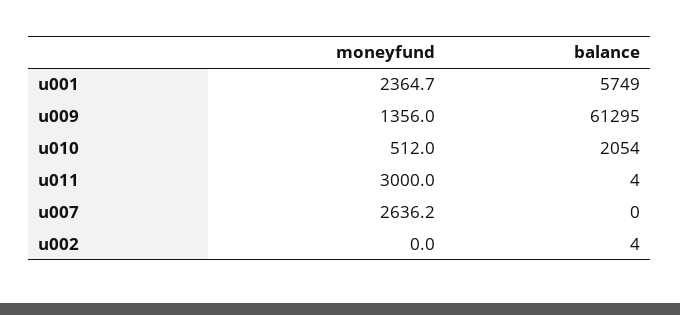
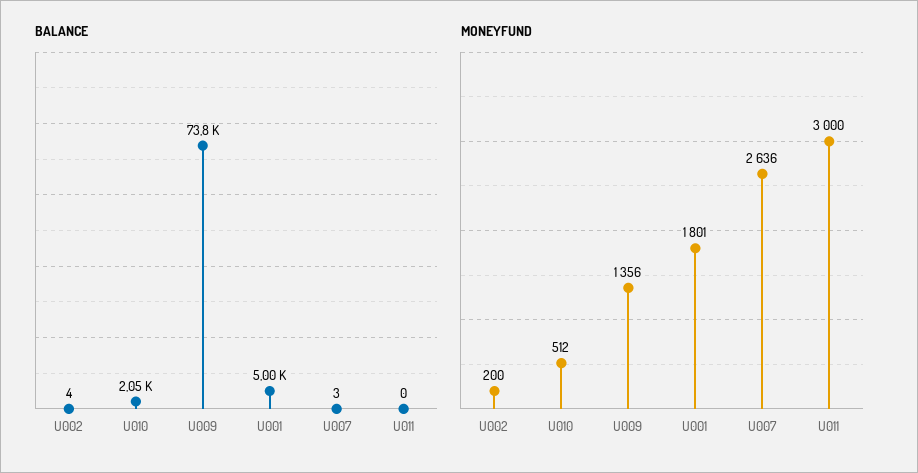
moneyfund, u001: 2364.7 -> 1801
balance, u001: 5749 -> 5000
balance, u009: 61295 -> 73800
balance, u011: 4 -> 0
balance, u007: 0 -> 3
moneyfund, u002: 0 -> 200

